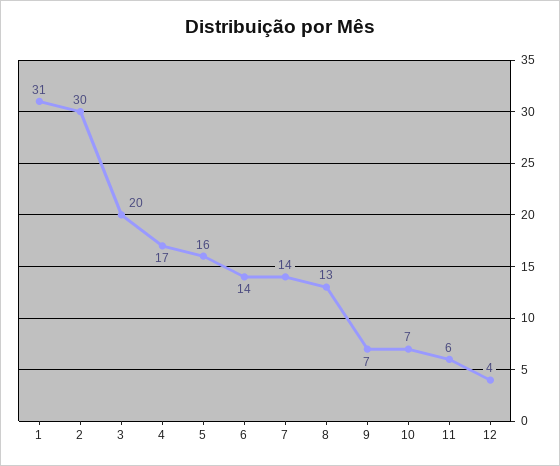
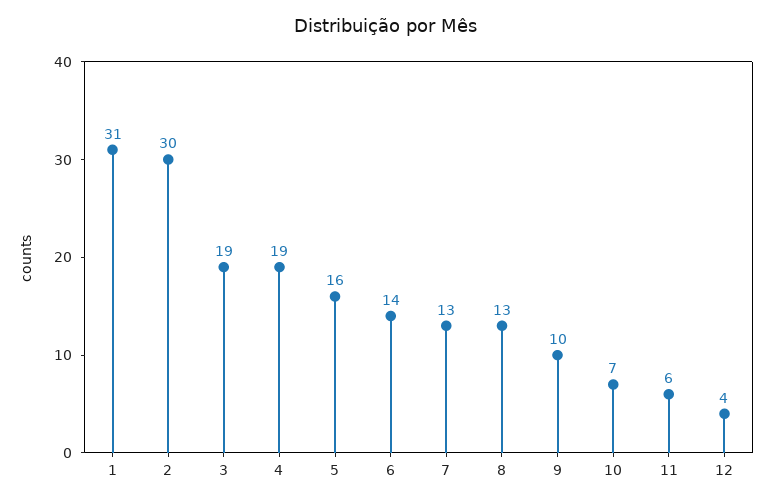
3: 20 -> 19
4: 17 -> 19
7: 14 -> 13
9: 7 -> 10

